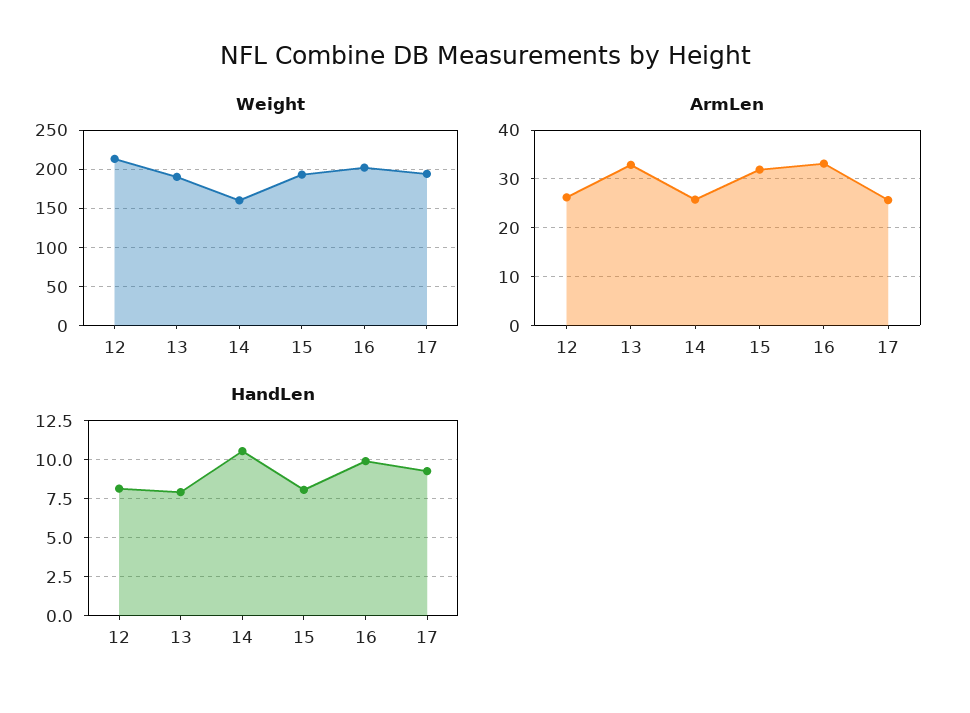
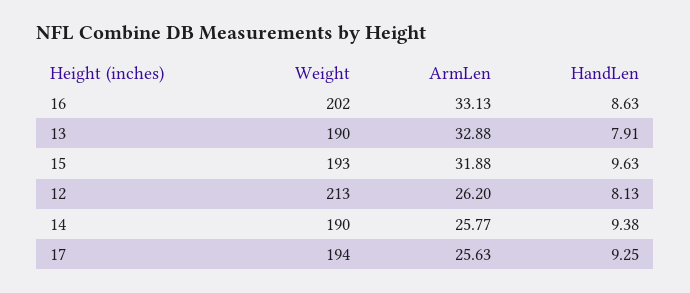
Weight, 14: 160 -> 190
HandLen, 14: 10.5 -> 9.38
HandLen, 15: 8 -> 9.63
HandLen, 16: 10 -> 8.63

